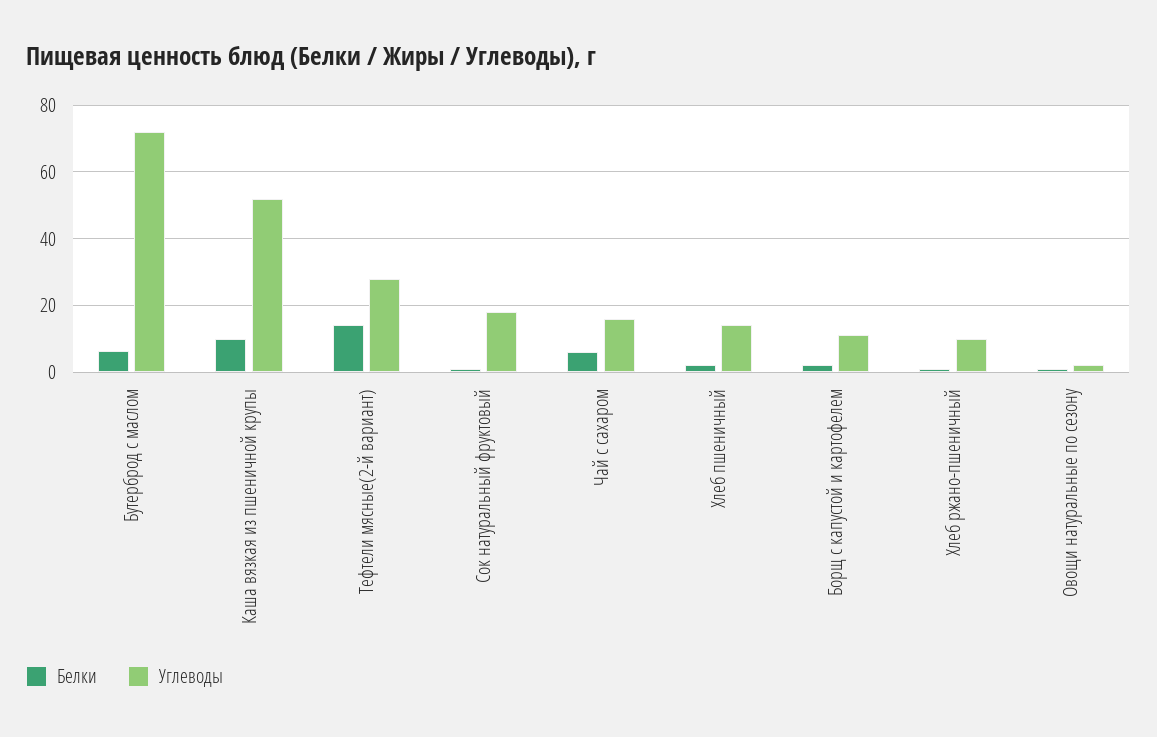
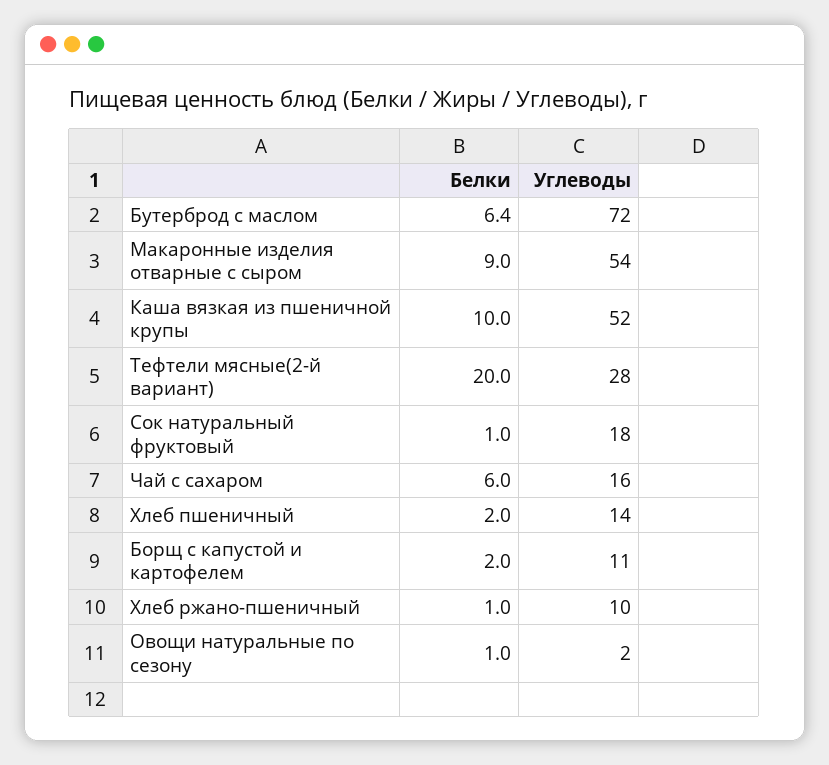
Белки, Тефтели мясные(2-й вариант): 14 -> 20
Белки, Макаронные изделия отварные с сыром: none -> 9
Углеводы, Макаронные изделия отварные с сыром: none -> 54

